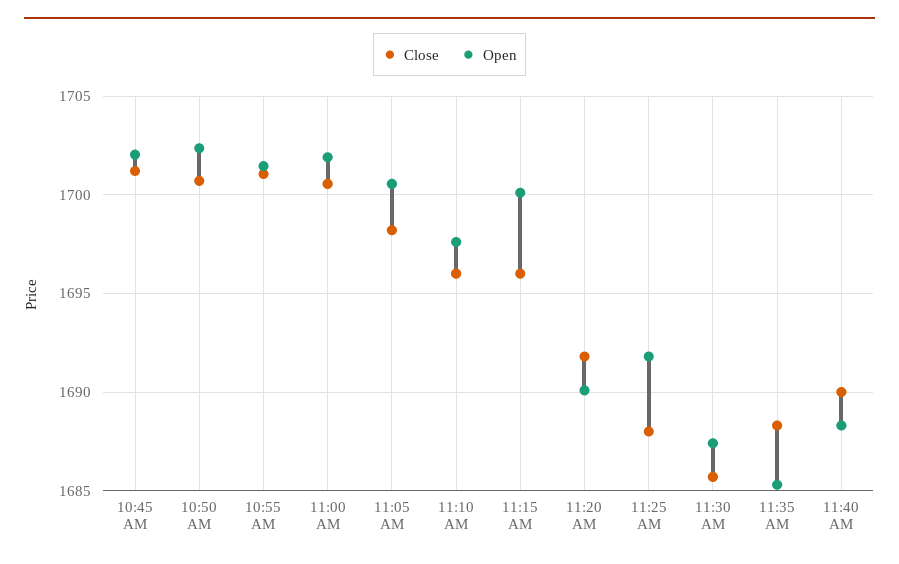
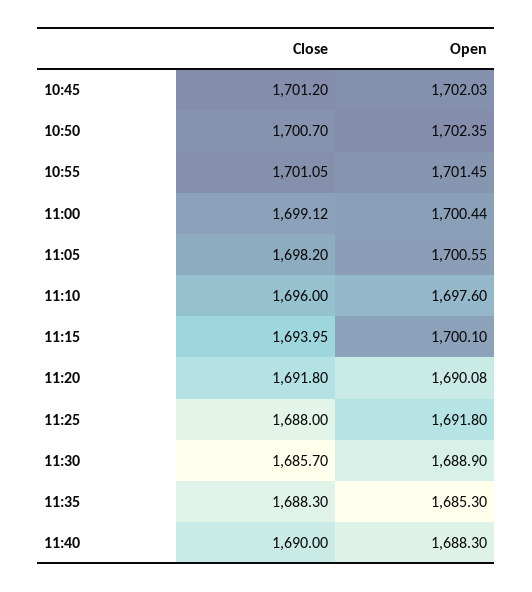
Close, 11:00 AM: 1700.5 -> 1699.12
Open, 11:00 AM: 1702 -> 1700.44
Close, 11:15 AM: 1696 -> 1693.95
Open, 11:30 AM: 1687.5 -> 1688.9

